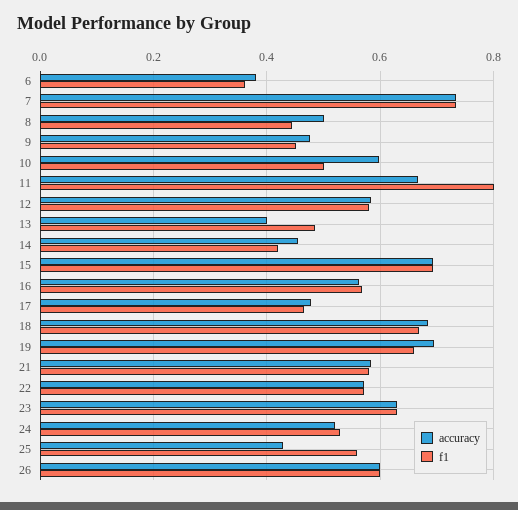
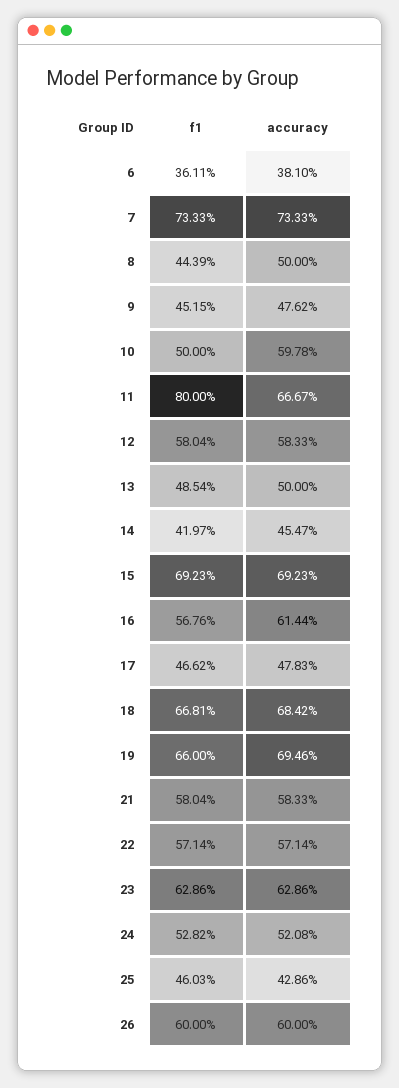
accuracy, 13: 0.4 -> 0.5
accuracy, 16: 0.56 -> 0.6144
f1, 25: 0.56 -> 0.4603

